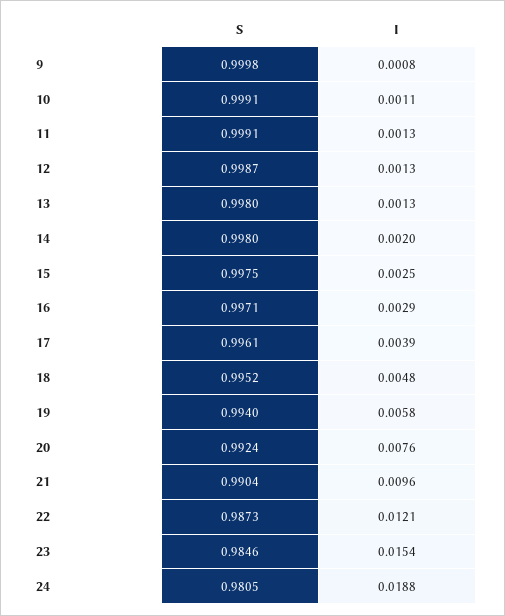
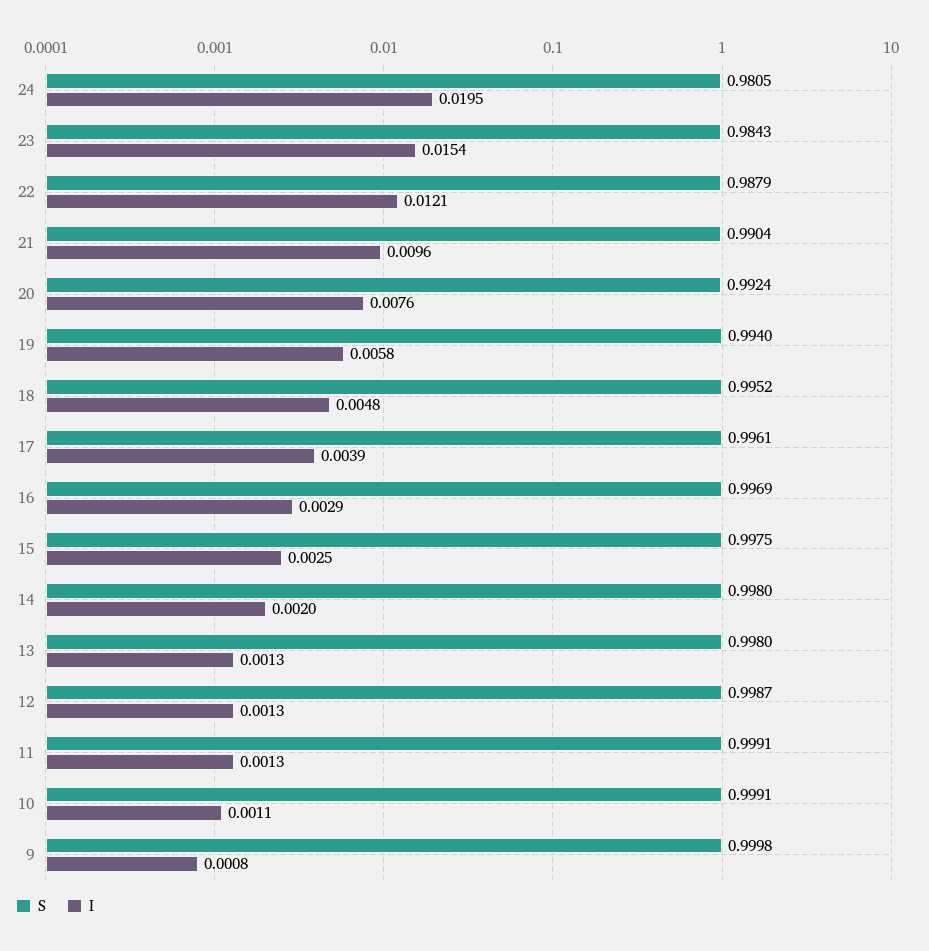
S, 16: 0.9971 -> 0.9969
S, 22: 0.9873 -> 0.9879
S, 23: 0.9846 -> 0.9843
I, 24: 0.0188 -> 0.0195

